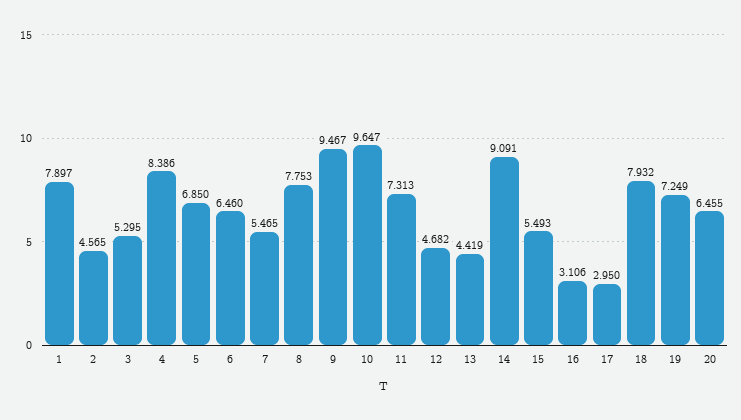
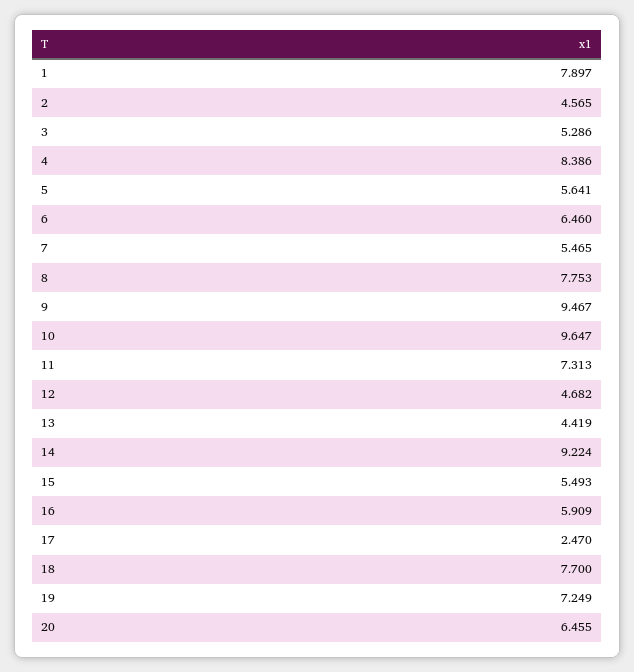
3: 5.295 -> 5.286
5: 6.85 -> 5.641
14: 9.091 -> 9.224
16: 3.106 -> 5.909
17: 2.95 -> 2.47
18: 7.932 -> 7.7

